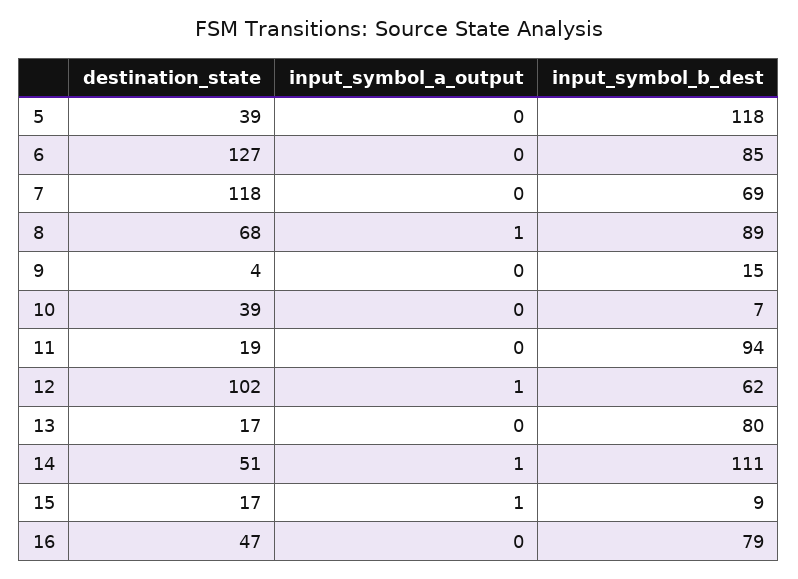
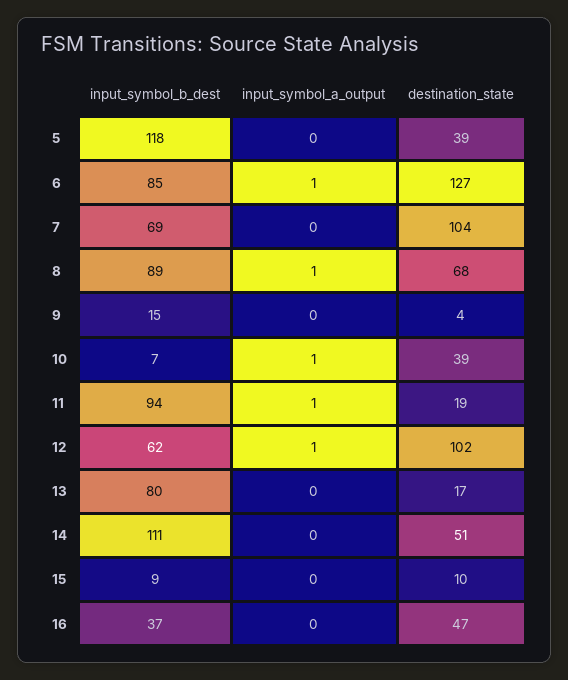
input_symbol_a_output, 6: 0 -> 1
destination_state, 7: 118 -> 104
input_symbol_a_output, 10: 0 -> 1
input_symbol_a_output, 11: 0 -> 1
input_symbol_a_output, 14: 1 -> 0
destination_state, 15: 17 -> 10
input_symbol_a_output, 15: 1 -> 0
input_symbol_b_dest, 16: 79 -> 37

